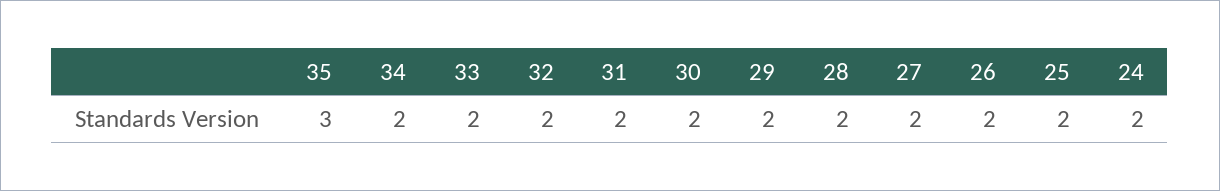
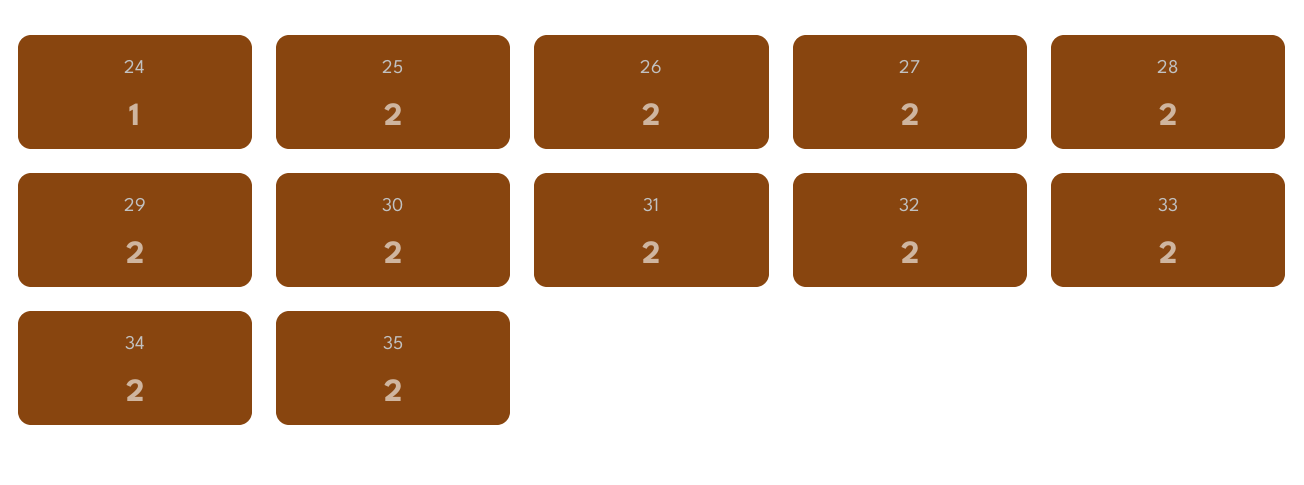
35: 3 -> 2
24: 2 -> 1

